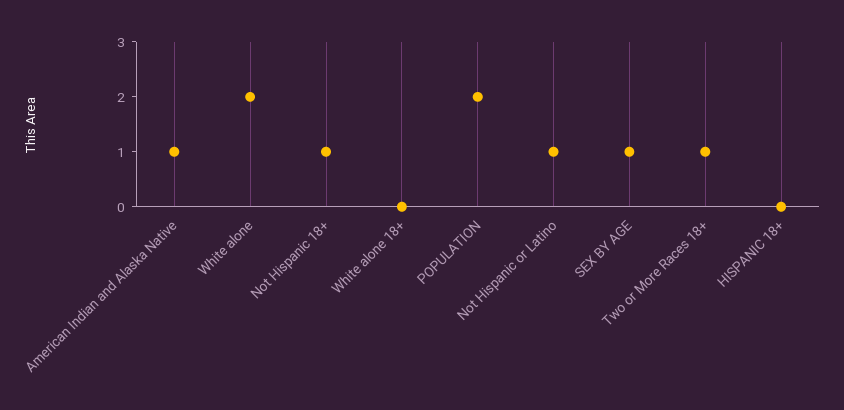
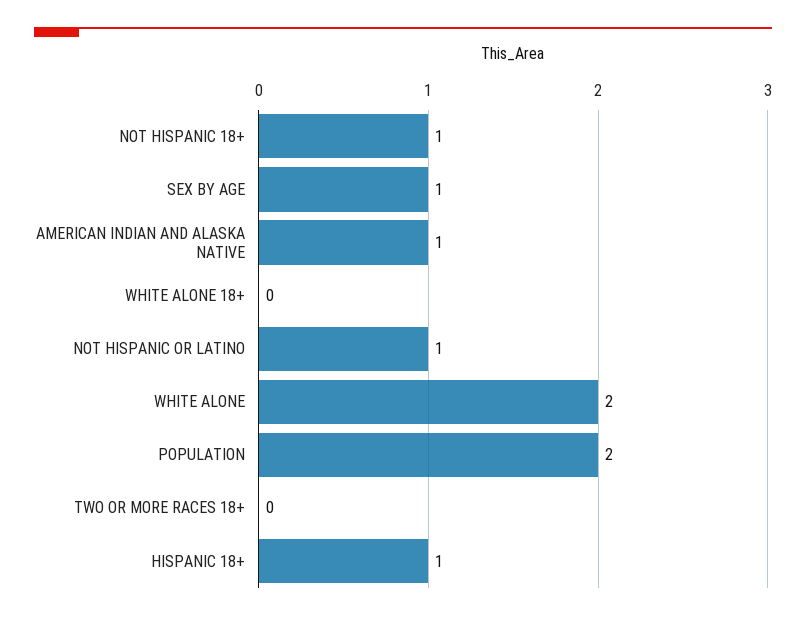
Two or More Races 18+: 1 -> 0
HISPANIC 18+: 0 -> 1

